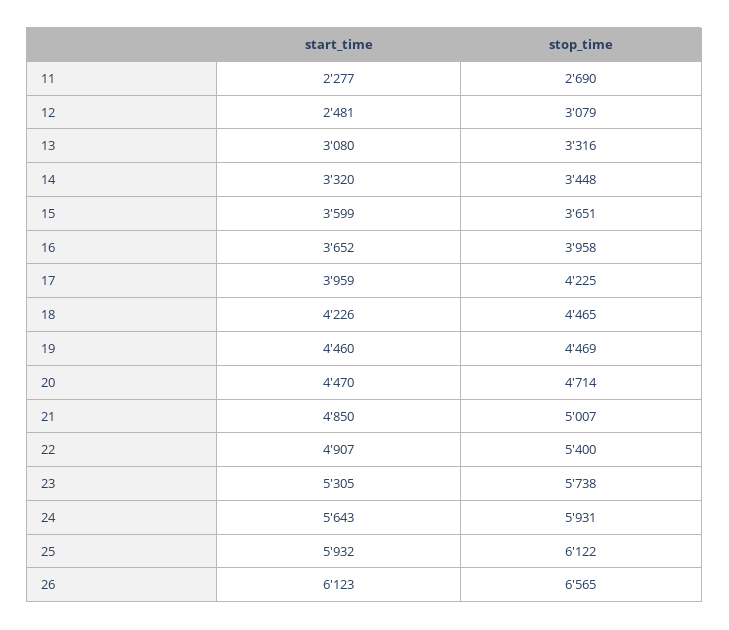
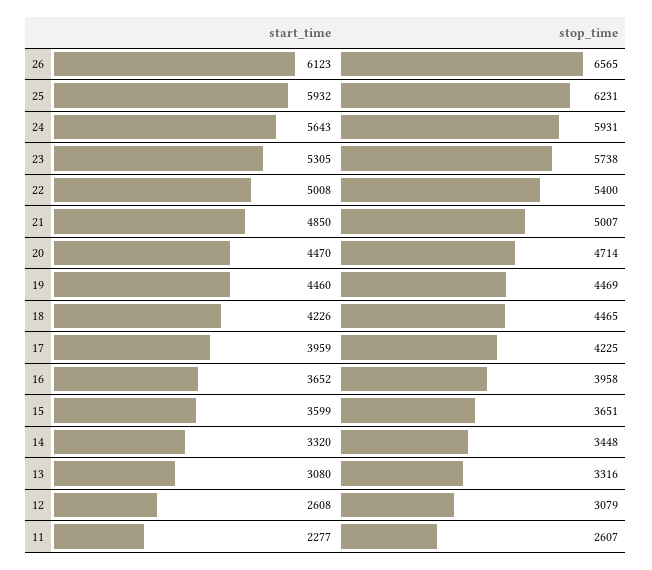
stop_time, 11: 2690 -> 2607
start_time, 12: 2481 -> 2608
start_time, 22: 4907 -> 5008
stop_time, 25: 6122 -> 6231

